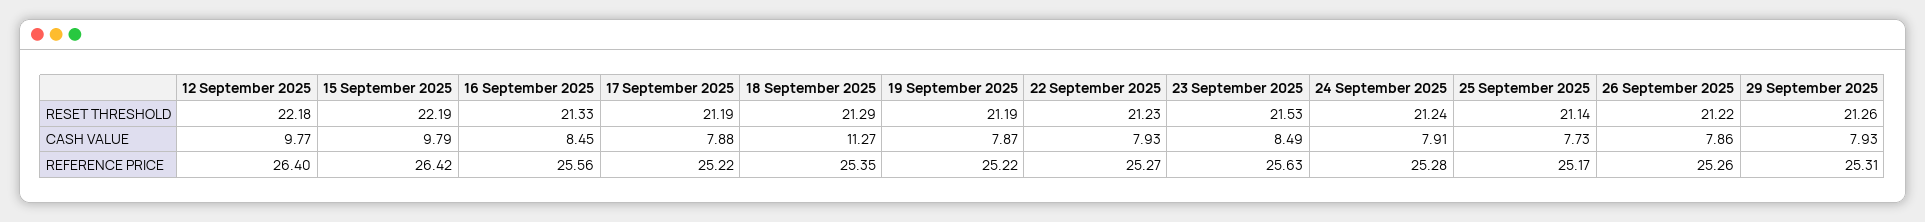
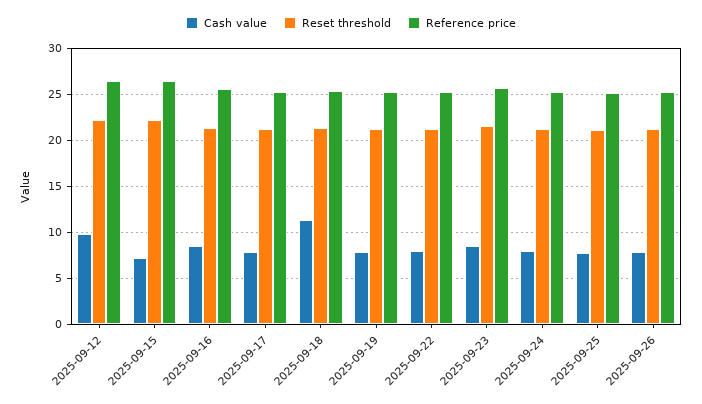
RESET THRESHOLD, 29 September 2025: 21.26 -> none
CASH VALUE, 15 September 2025: 9.79 -> 7
CASH VALUE, 29 September 2025: 7.93 -> none
REFERENCE PRICE, 29 September 2025: 25.31 -> none

